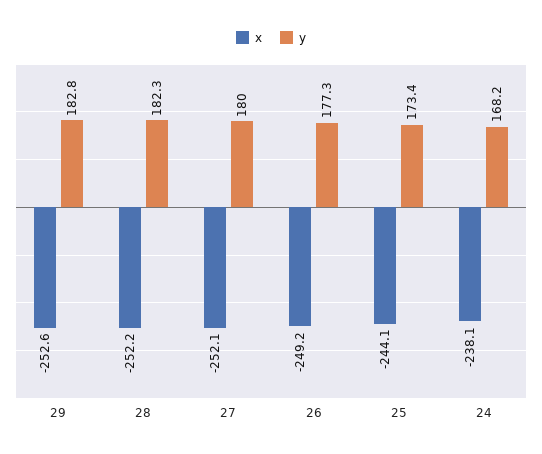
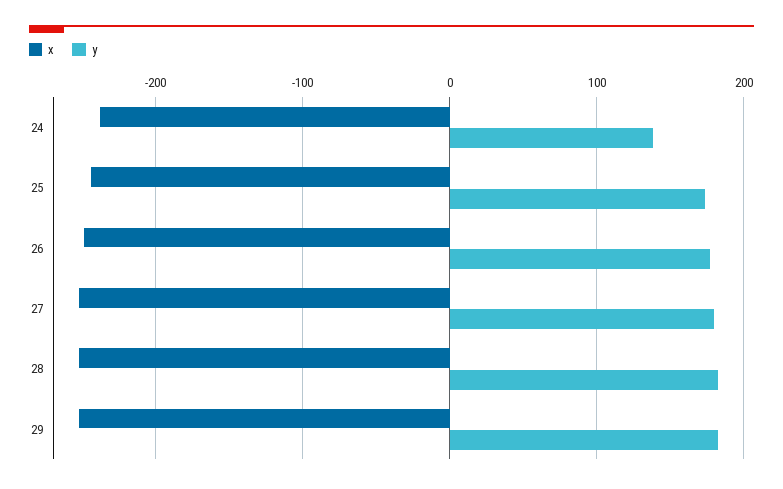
y, 24: 168.2 -> 140

